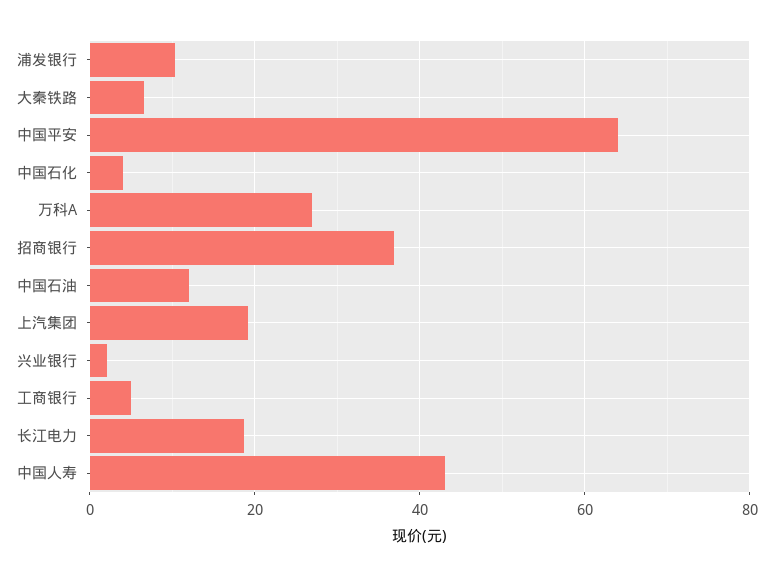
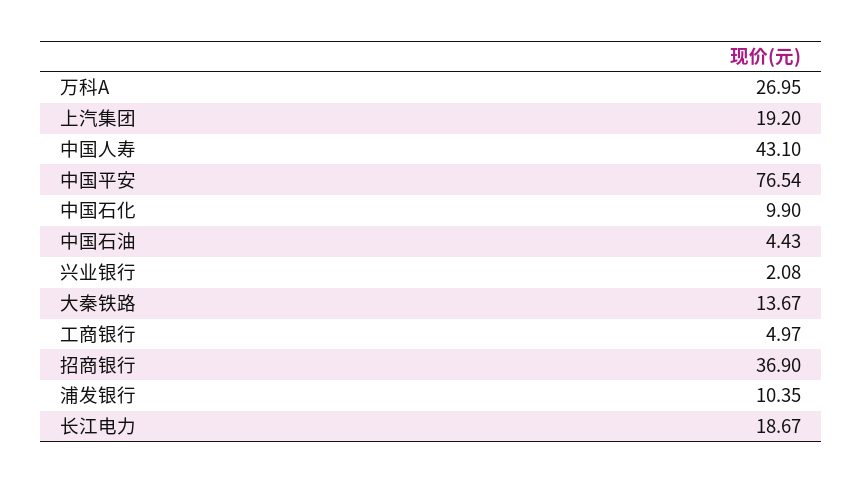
大秦铁路: 6 -> 13.67
中国平安: 64 -> 76.54
中国石化: 4 -> 9.9
中国石油: 12 -> 4.43

